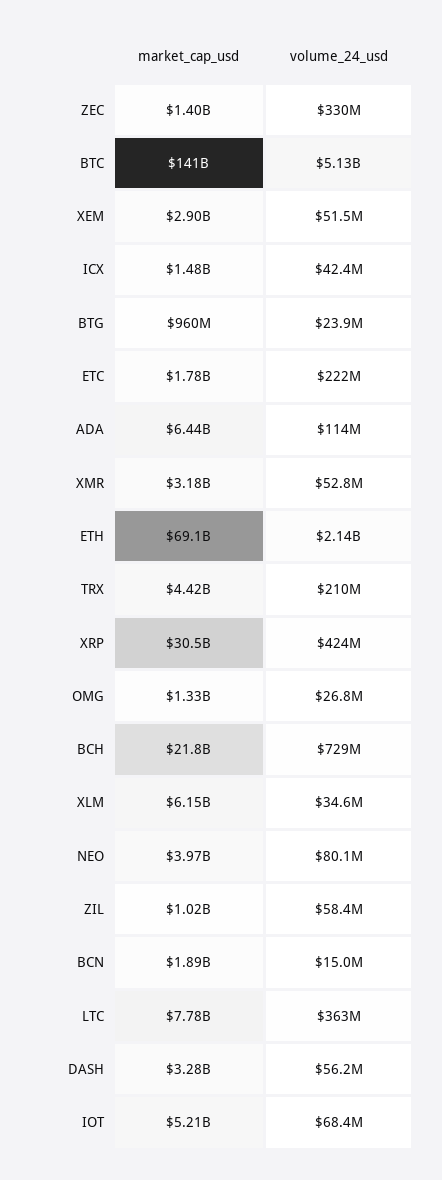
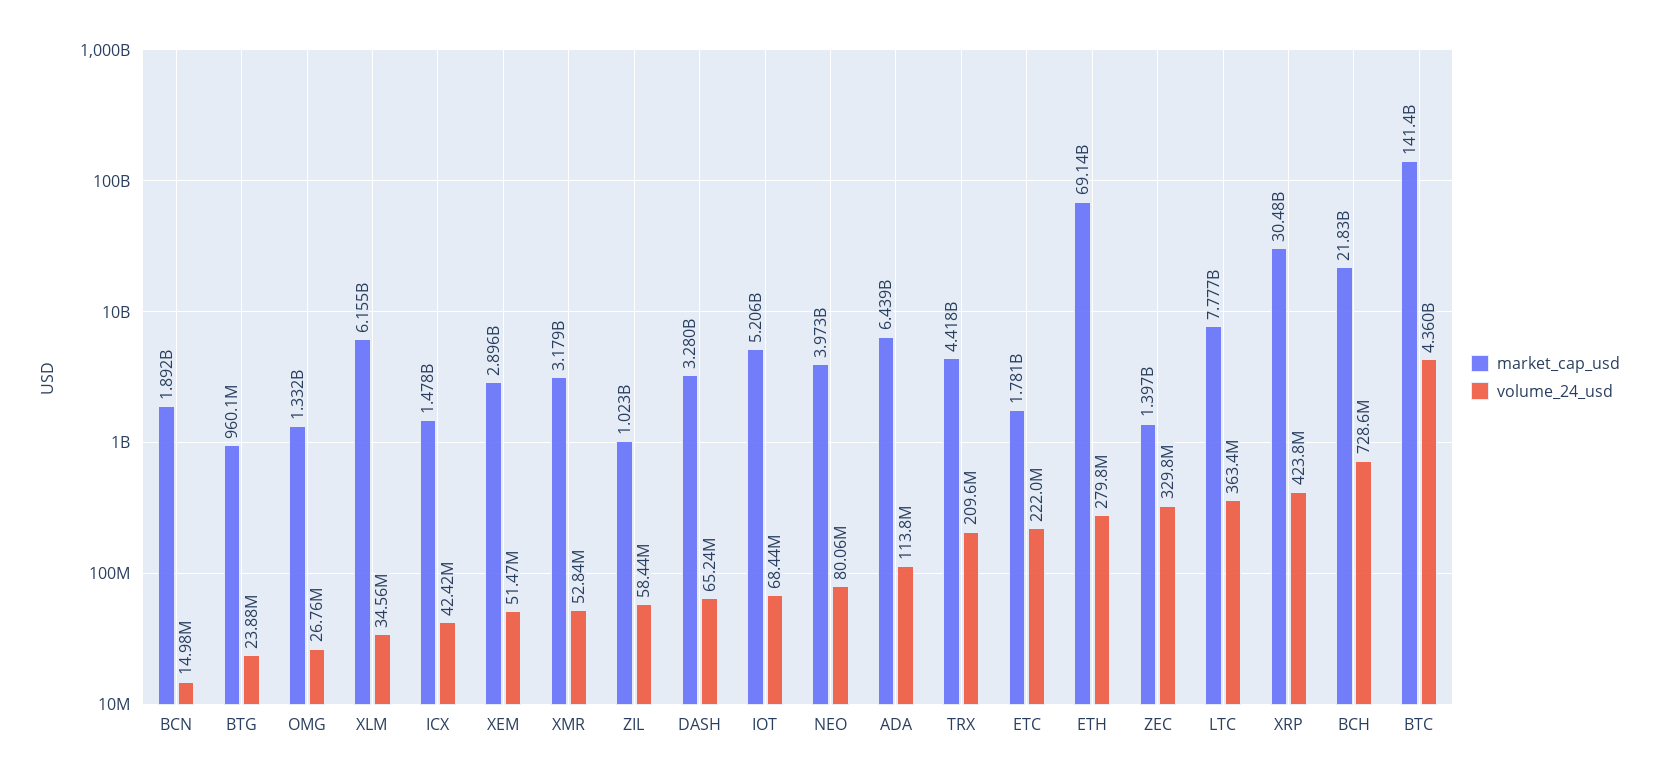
volume_24_usd, BTC: 5130000000 -> 4360000000
volume_24_usd, ETH: 2140000000 -> 279800000
volume_24_usd, DASH: 56200000 -> 65240000

